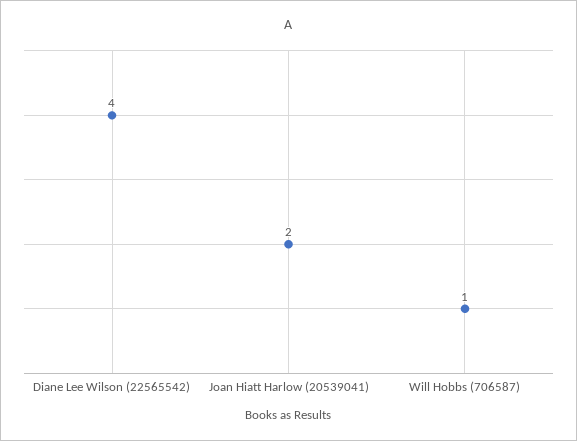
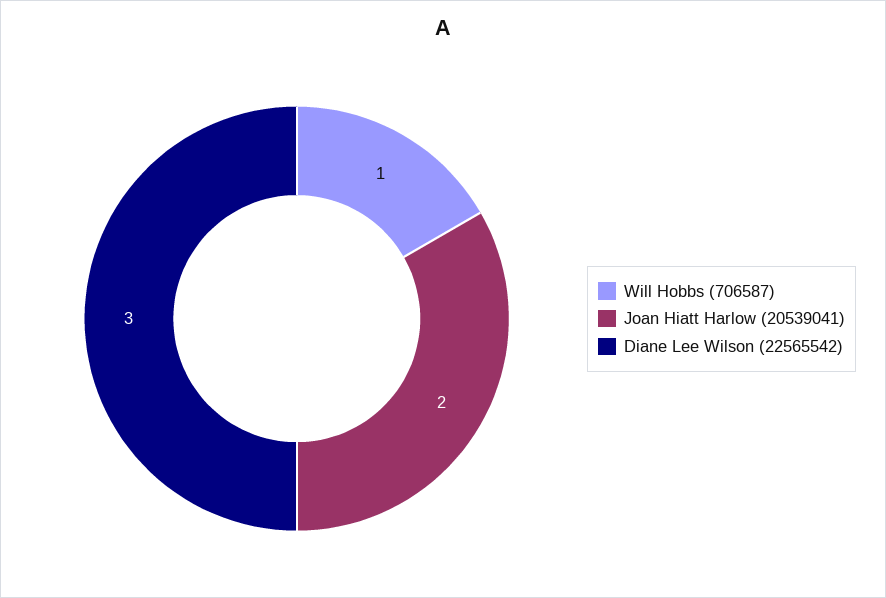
Diane Lee Wilson (22565542): 4 -> 3

